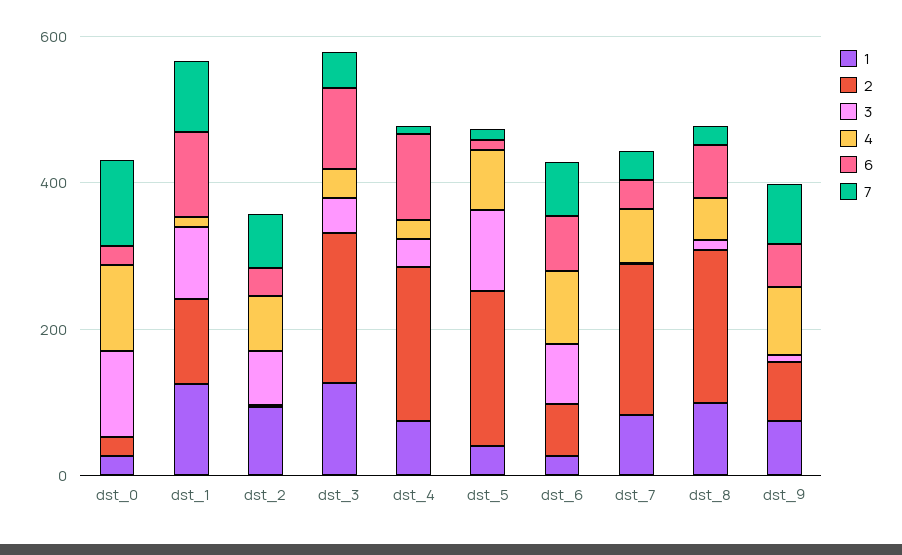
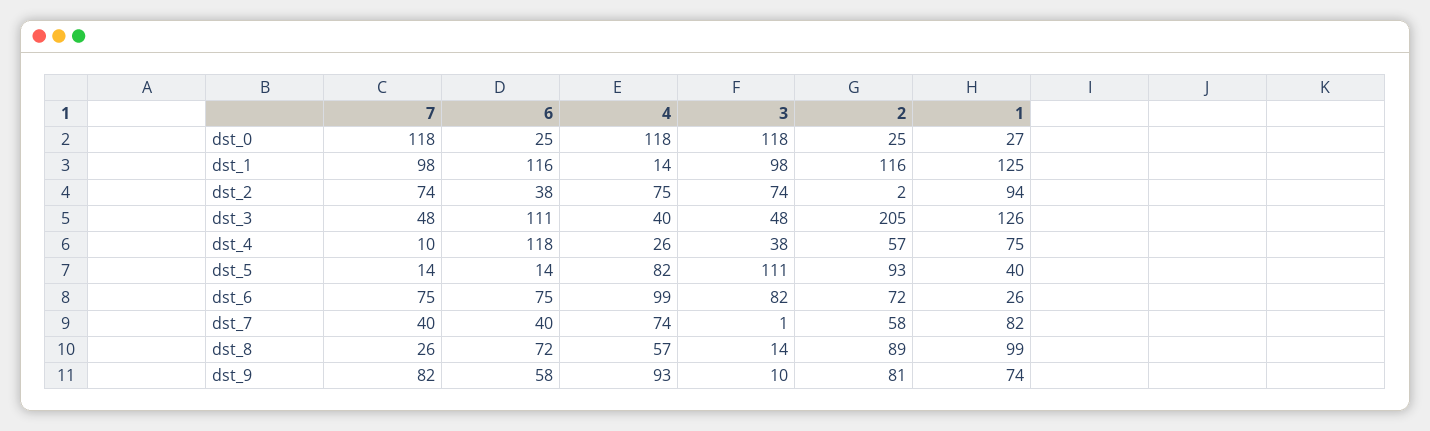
2, dst_4: 200 -> 57
2, dst_5: 200 -> 93
2, dst_7: 200 -> 58
2, dst_8: 200 -> 89

